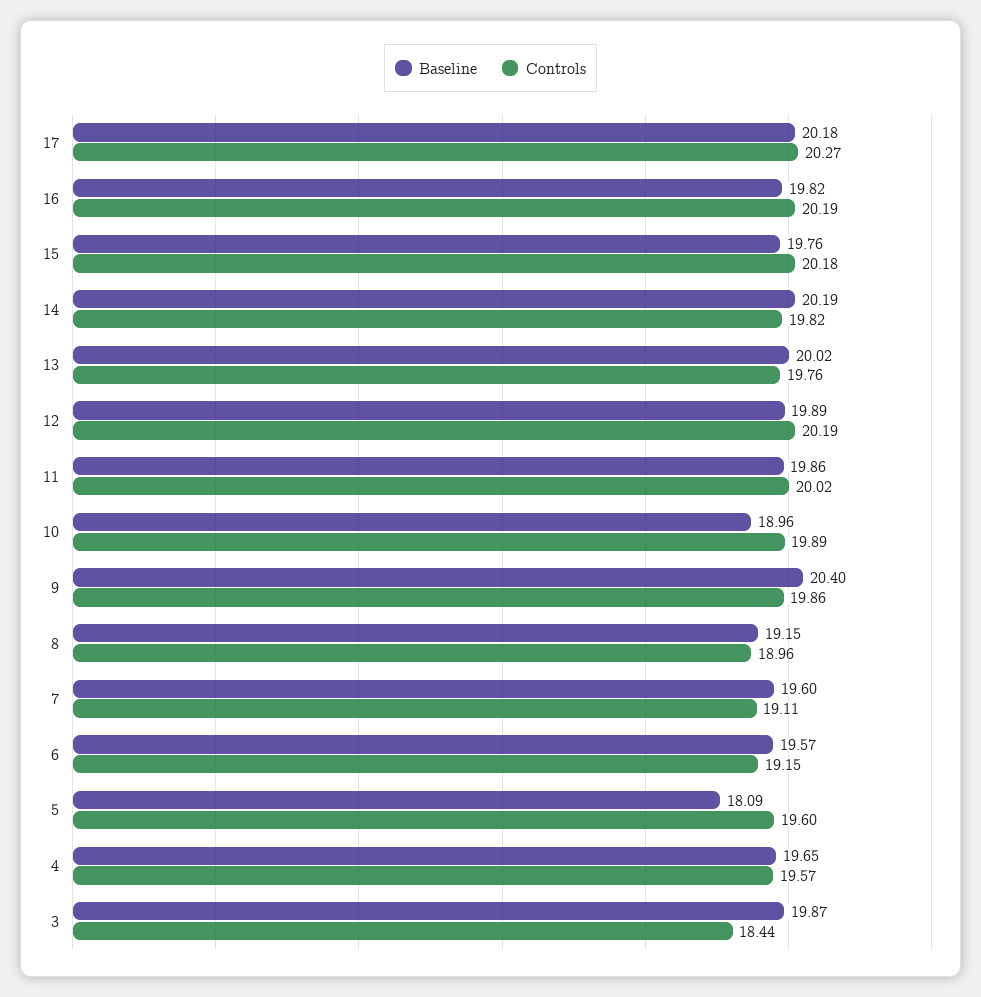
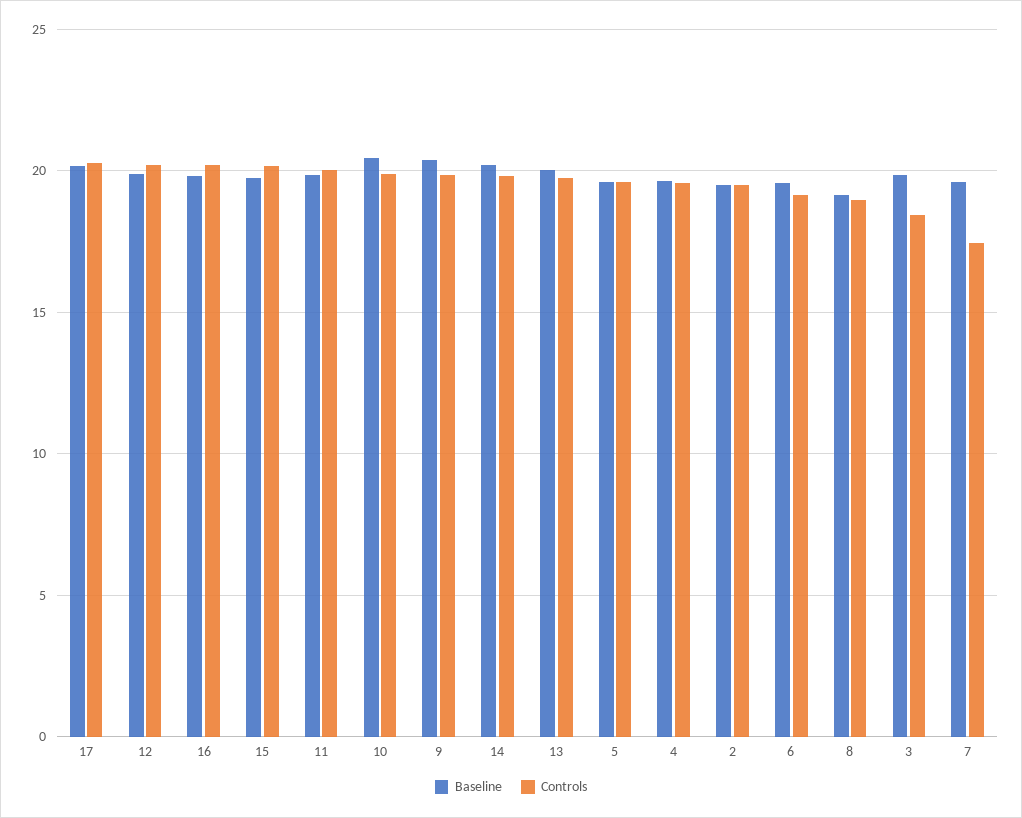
Baseline, 10: 18.96 -> 20.5
Controls, 7: 19.11 -> 17.5
Baseline, 5: 18.09 -> 19.5
Baseline, 2: none -> 19.5
Controls, 2: none -> 19.5

